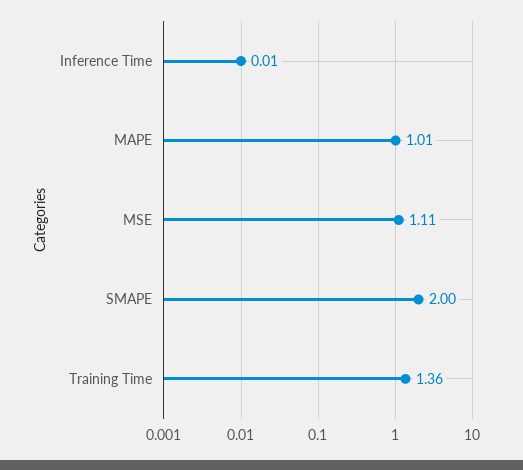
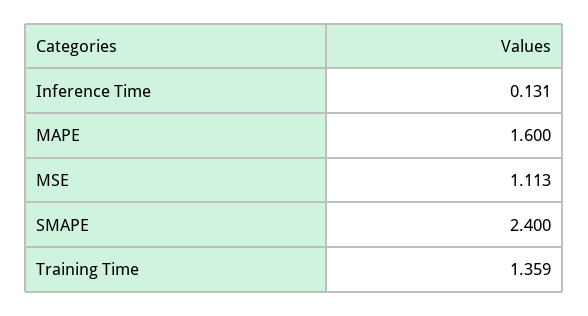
Inference Time: 0.01 -> 0.131
MAPE: 1.01 -> 1.6
SMAPE: 2 -> 2.4

